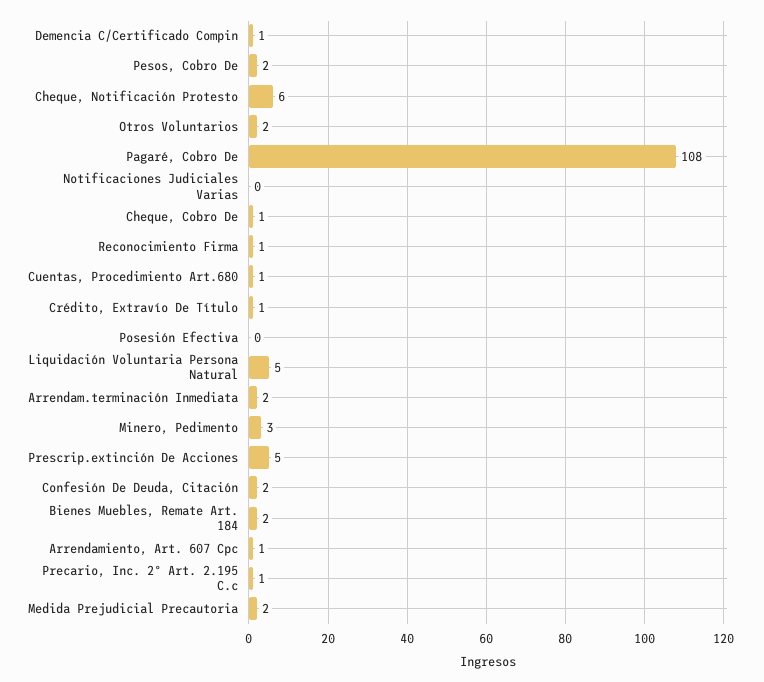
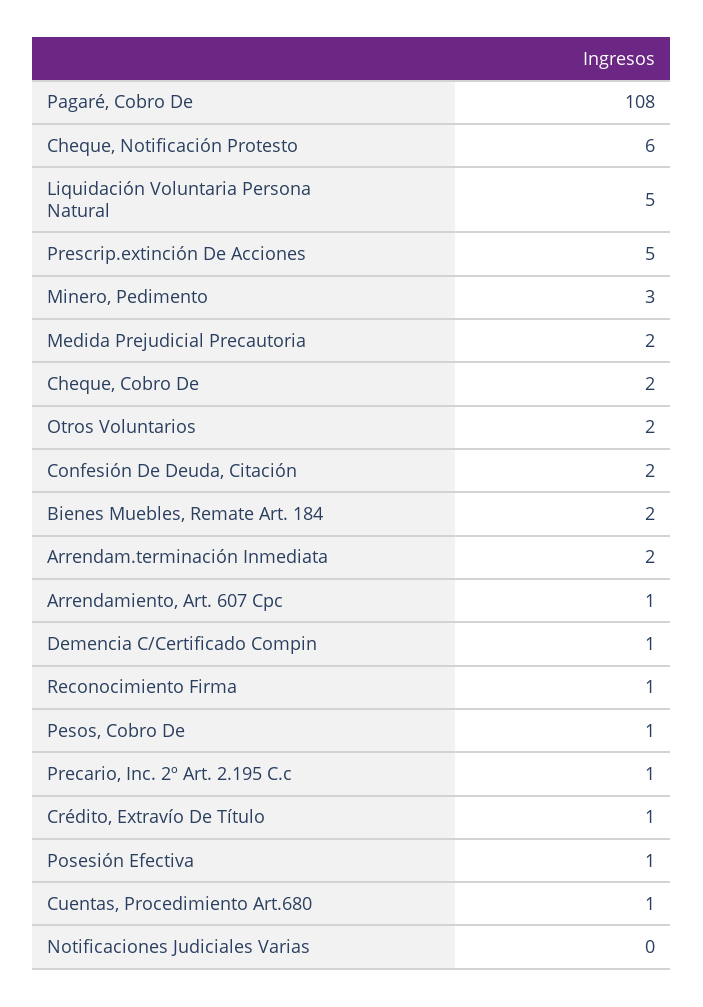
Pesos, Cobro De: 2 -> 1
Cheque, Cobro De: 1 -> 2
Posesión Efectiva: 0 -> 1

